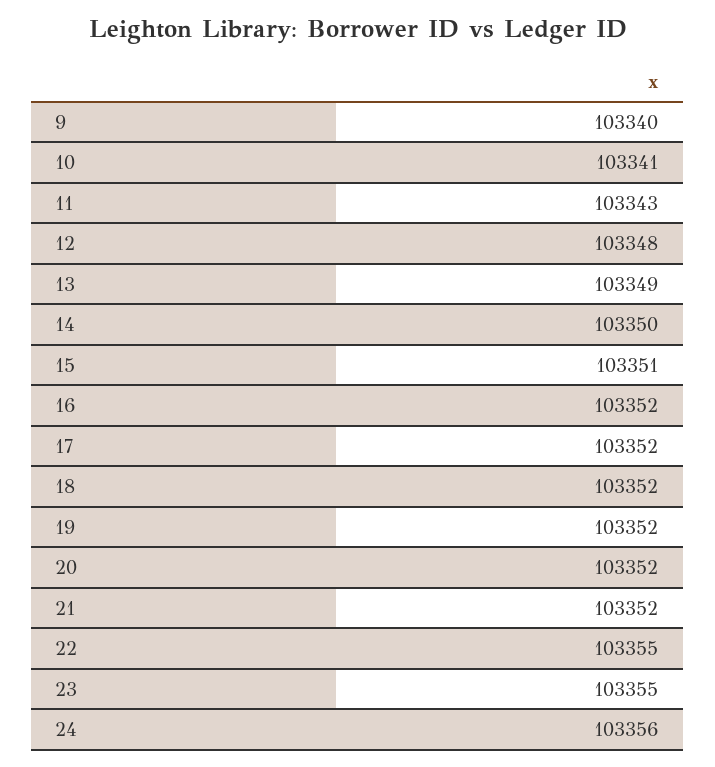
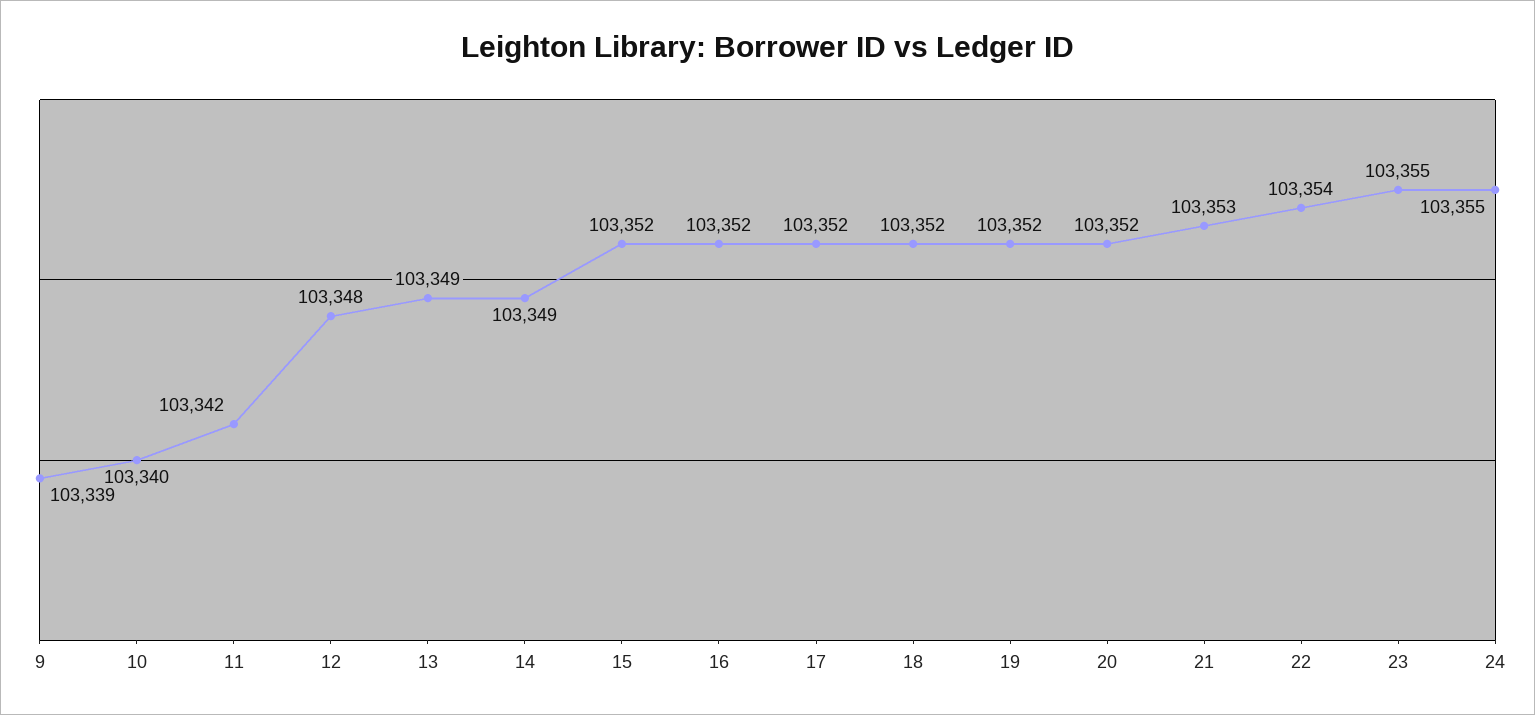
9: 103340 -> 103339
10: 103341 -> 103340
11: 103343 -> 103342
14: 103350 -> 103349
15: 103351 -> 103352
21: 103352 -> 103353
22: 103355 -> 103354
24: 103356 -> 103355

